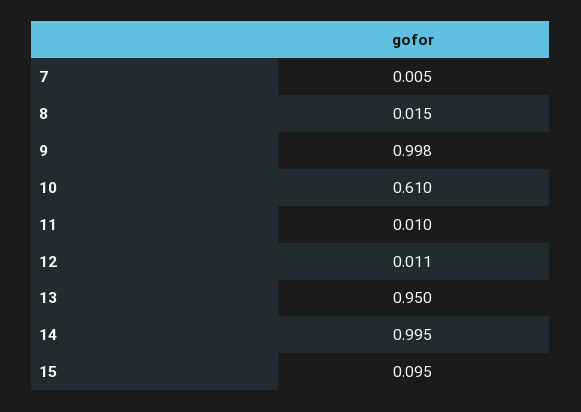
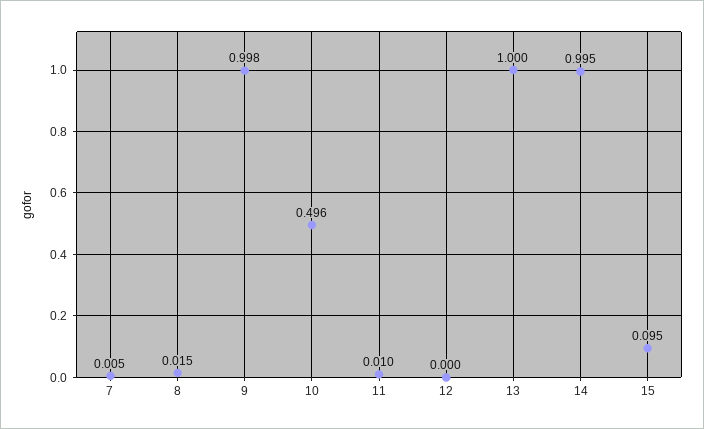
10: 0.61 -> 0.496
12: 0.011 -> 0
13: 0.95 -> 1

